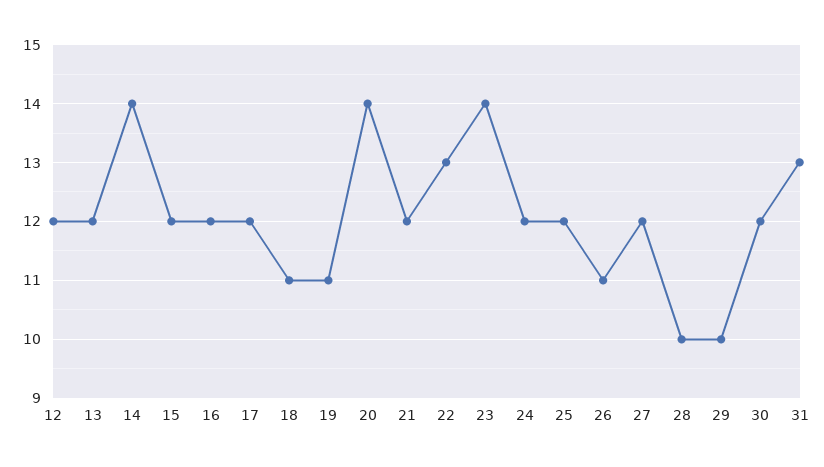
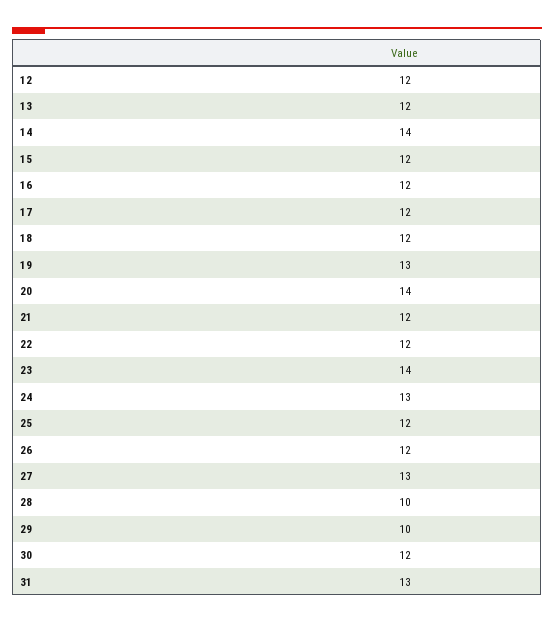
18: 11 -> 12
19: 11 -> 13
22: 13 -> 12
24: 12 -> 13
26: 11 -> 12
27: 12 -> 13

